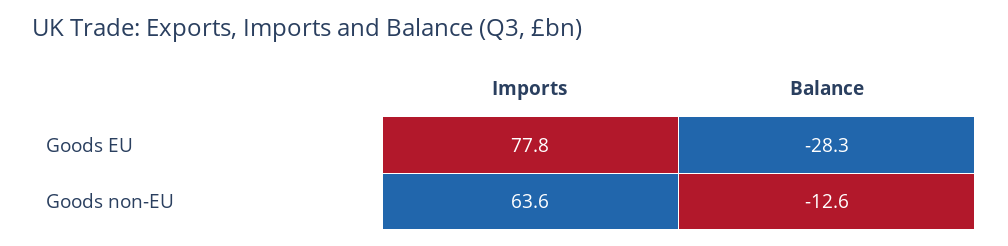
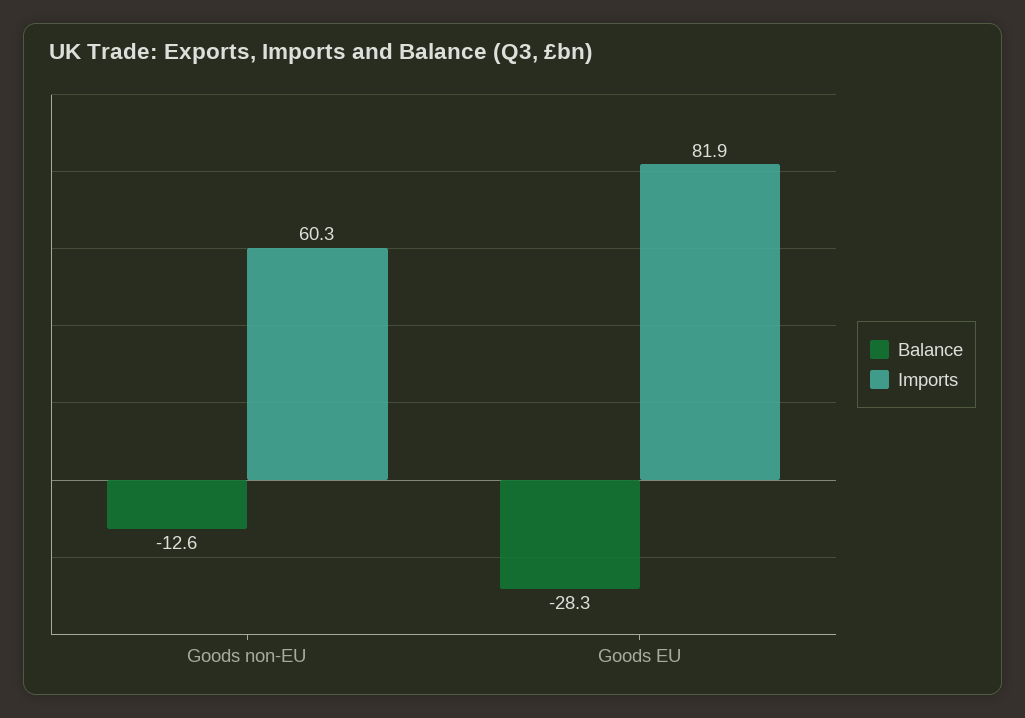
Imports, Goods EU: 77.8 -> 81.9
Imports, Goods non-EU: 63.6 -> 60.3

